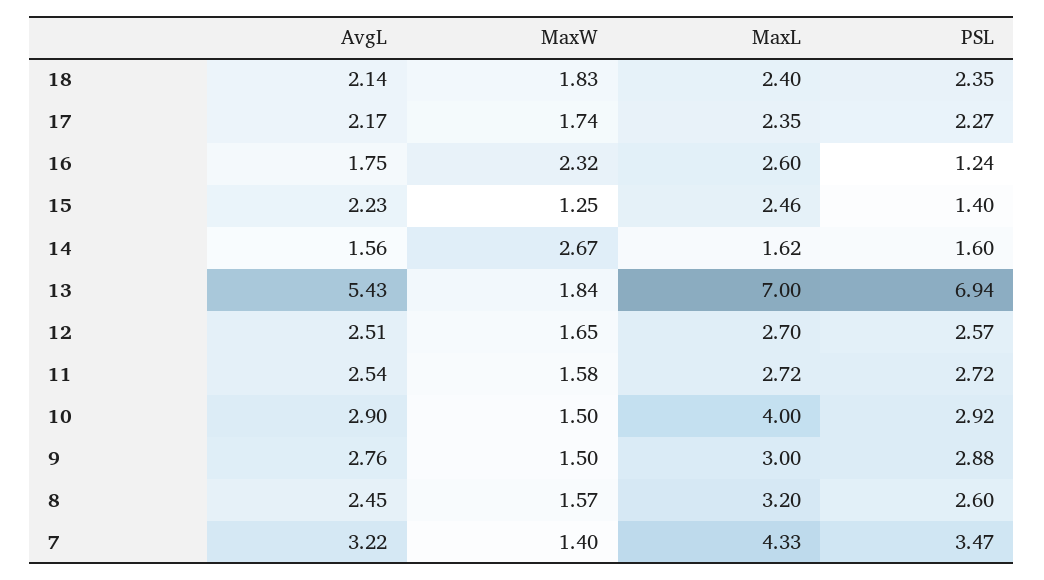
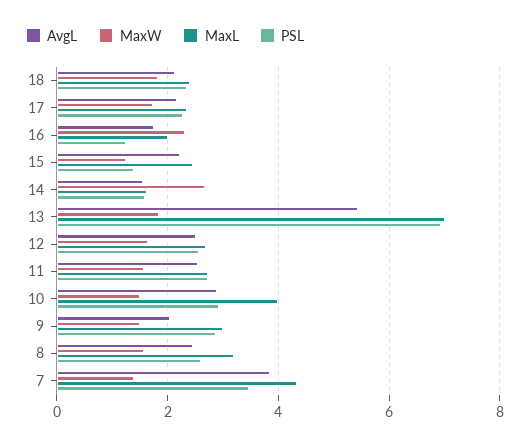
MaxL, 16: 2.6 -> 2
AvgL, 9: 2.76 -> 2
AvgL, 7: 3.22 -> 3.8

